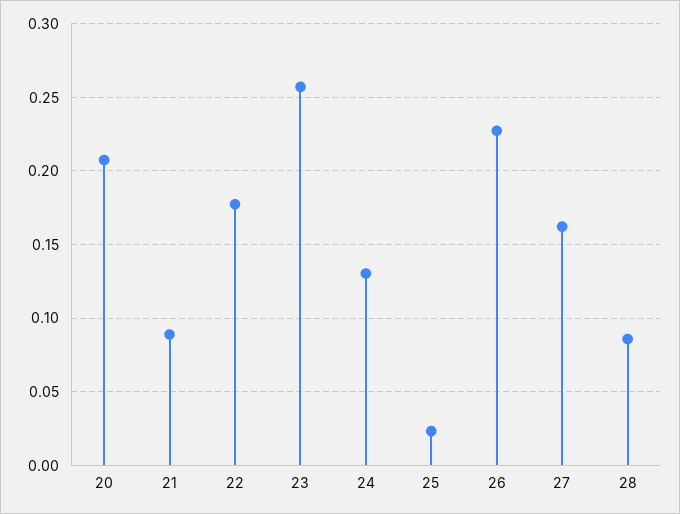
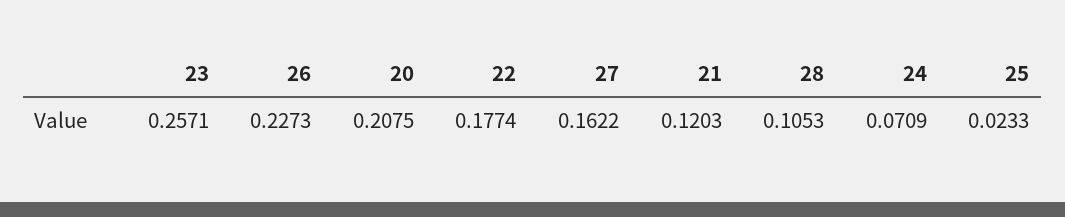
21: 0.09 -> 0.1203
24: 0.13 -> 0.0709
28: 0.085 -> 0.1053

